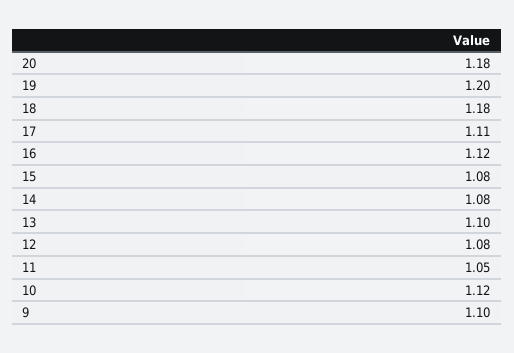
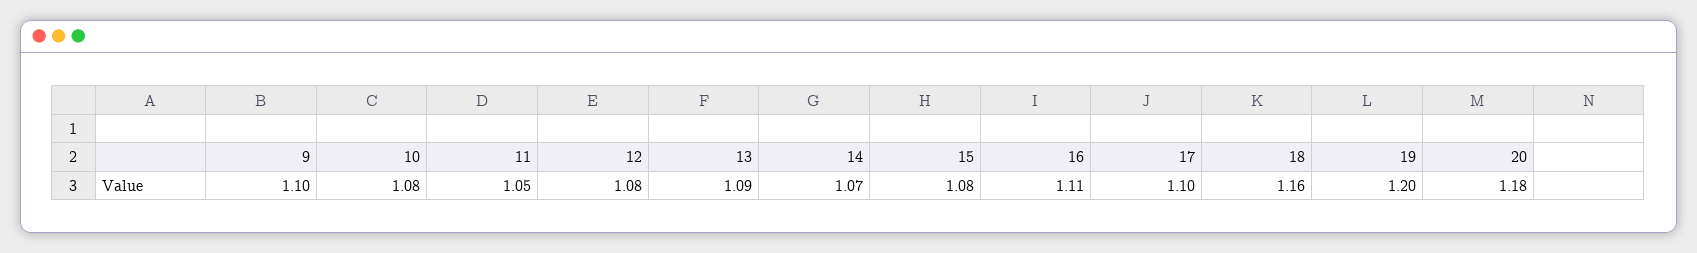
18: 1.18 -> 1.16
17: 1.11 -> 1.1
16: 1.12 -> 1.11
14: 1.08 -> 1.07
13: 1.1 -> 1.09
10: 1.12 -> 1.08

